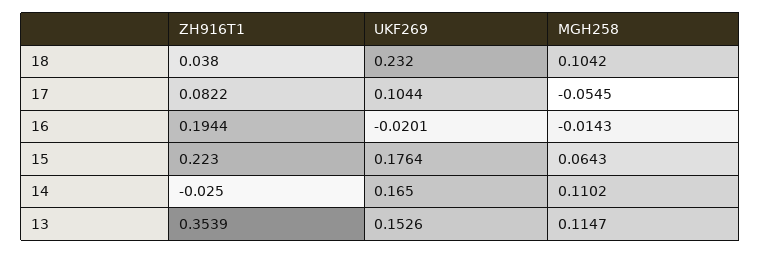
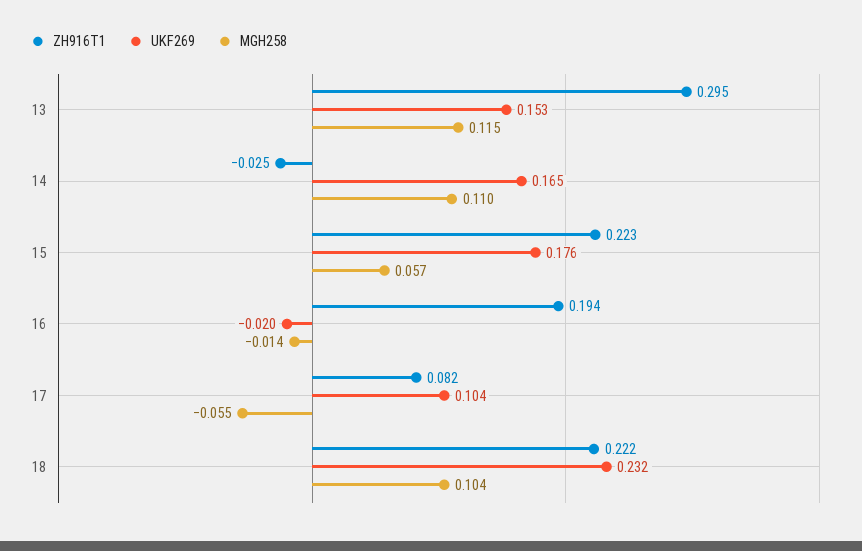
ZH916T1, 18: 0.038 -> 0.222
MGH258, 15: 0.0643 -> 0.057
ZH916T1, 13: 0.3539 -> 0.295

